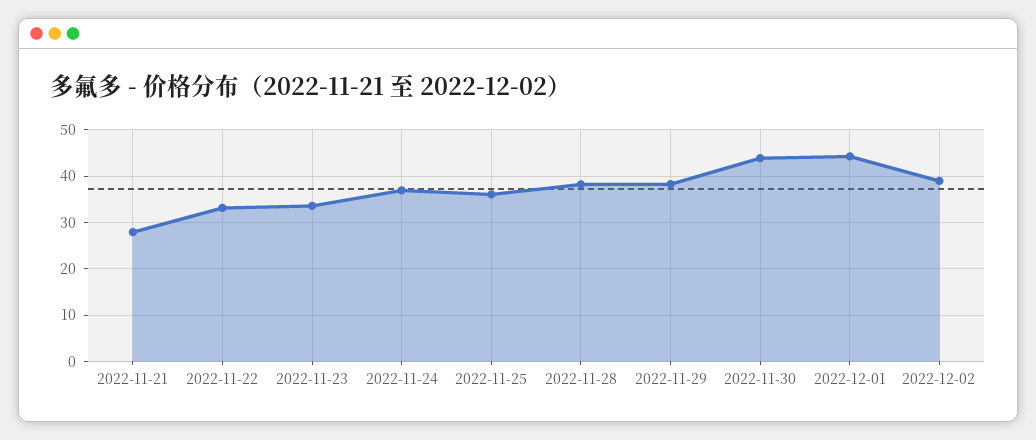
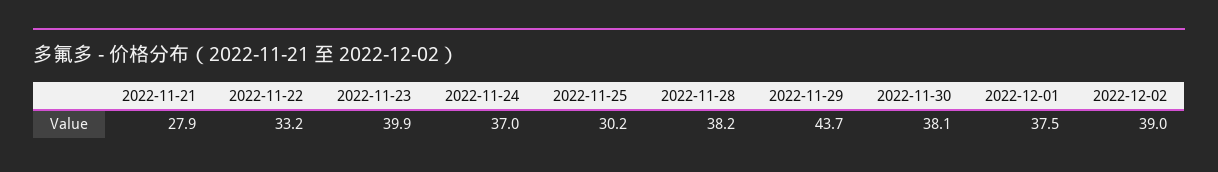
2022-11-23: 34 -> 39.9
2022-11-25: 36 -> 30.2
2022-11-29: 38 -> 43.7
2022-11-30: 44 -> 38.1
2022-12-01: 44 -> 37.5

